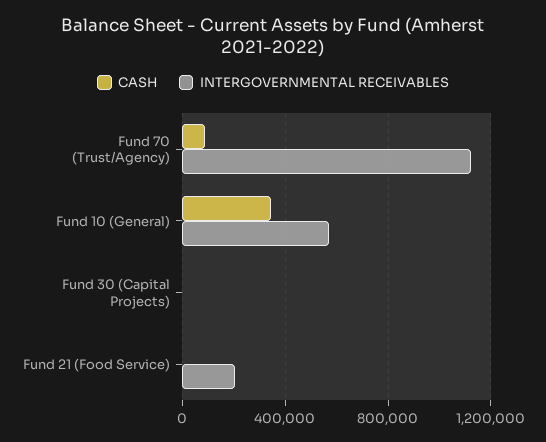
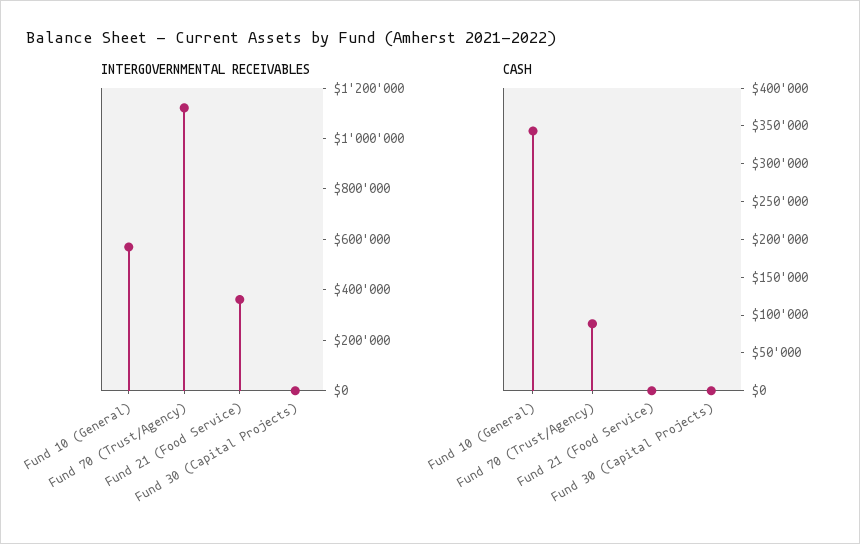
INTERGOVERNMENTAL RECEIVABLES, Fund 21 (Food Service): 200000 -> 350000

